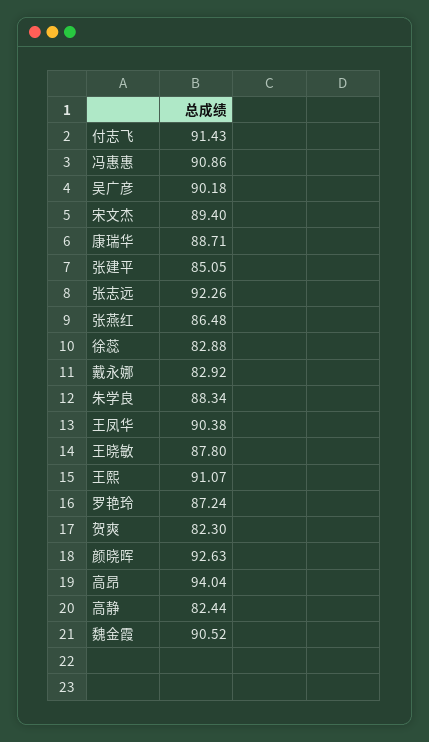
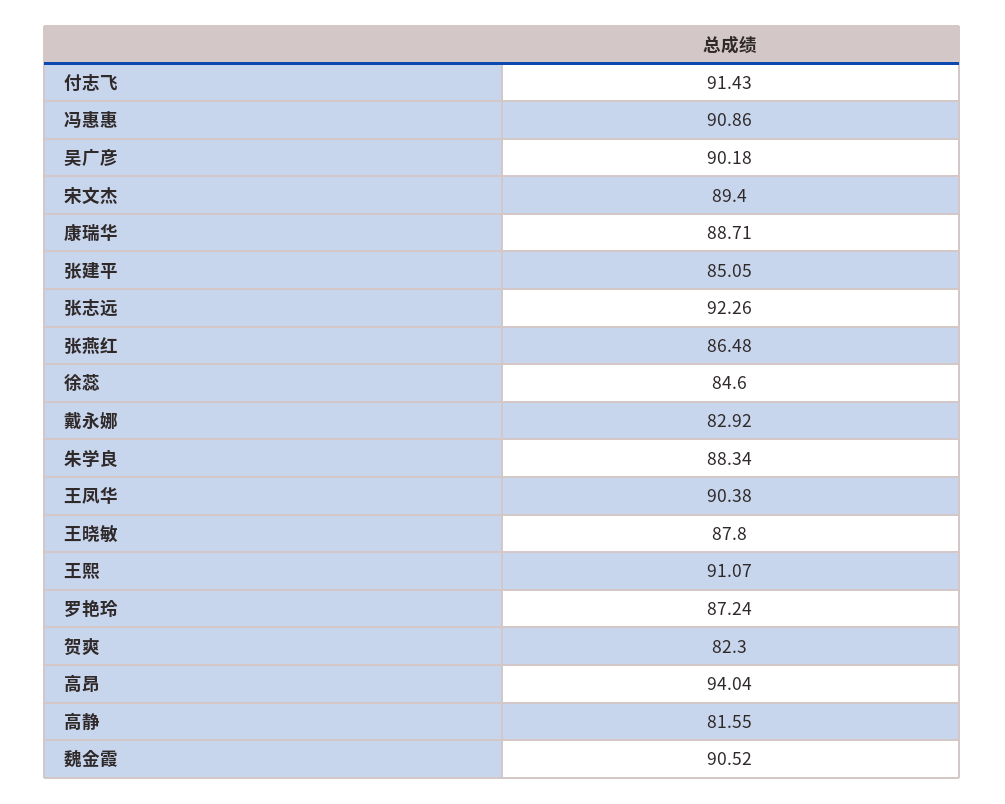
徐蕊: 82.88 -> 84.6
颜晓晖: 92.63 -> none
高静: 82.44 -> 81.55

